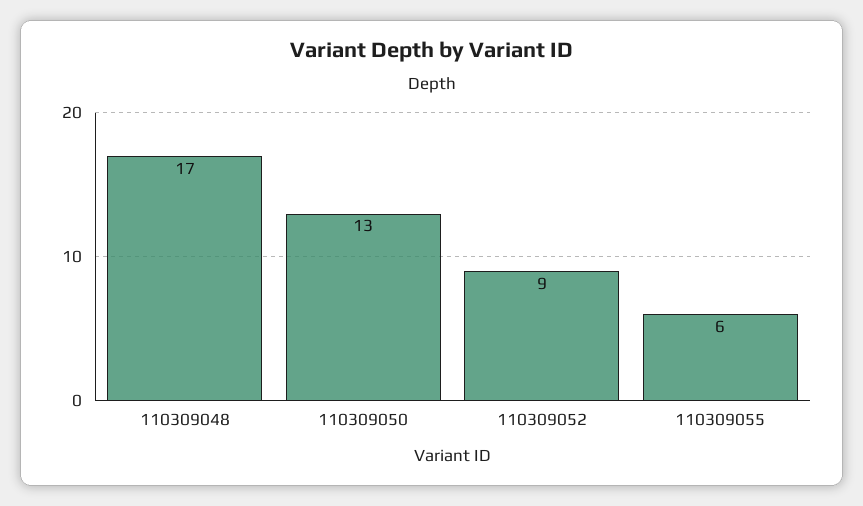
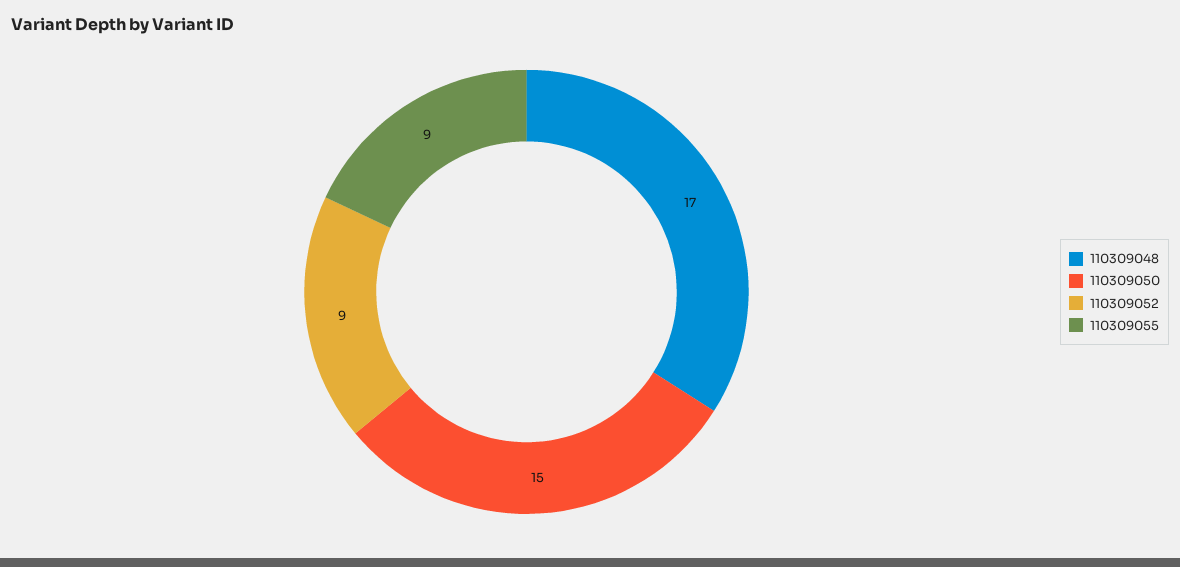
110309050: 13 -> 15
110309055: 6 -> 9

